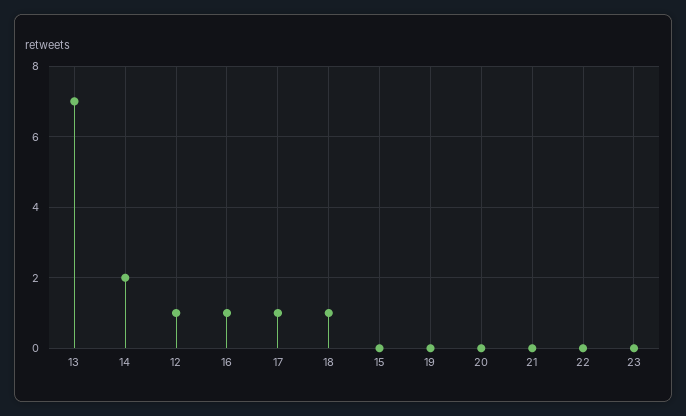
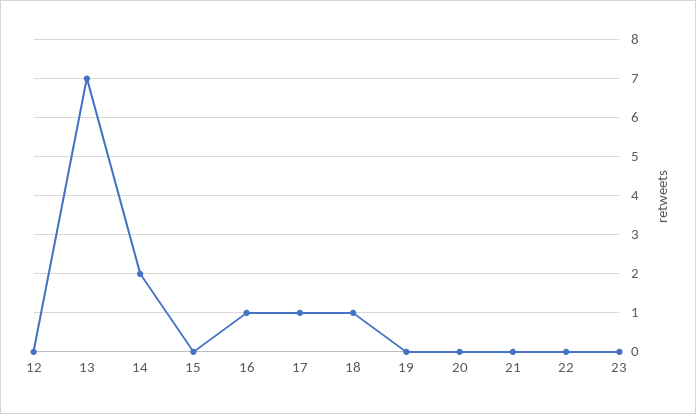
12: 1 -> 0

